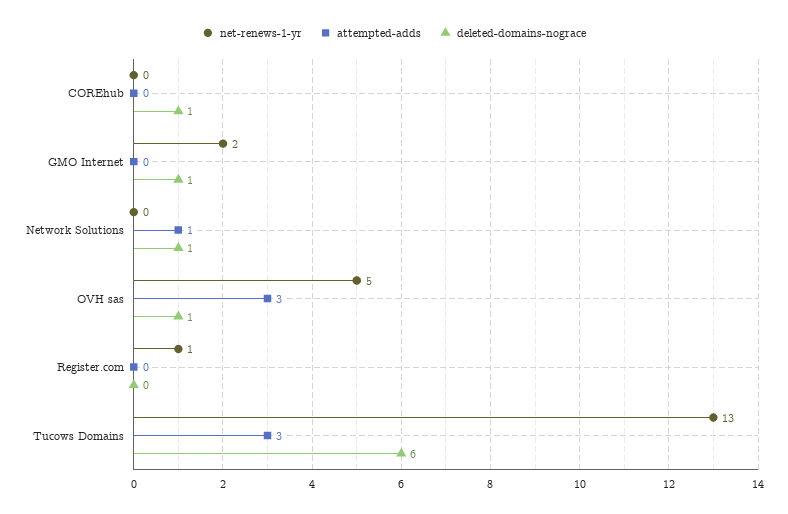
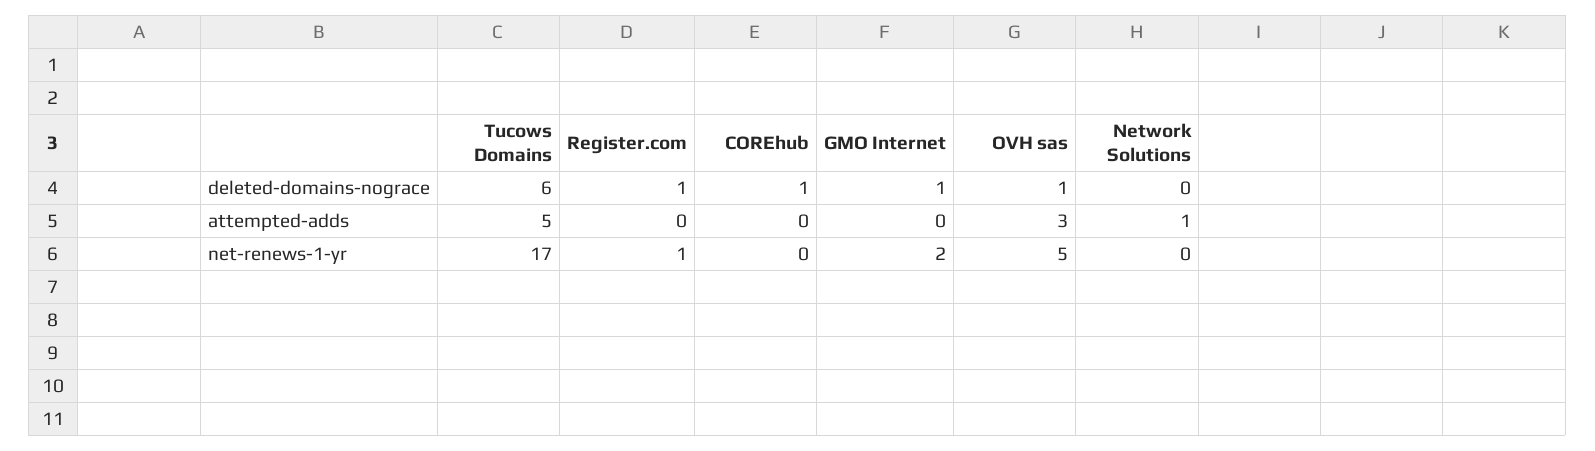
deleted-domains-nograce, Network Solutions: 1 -> 0
deleted-domains-nograce, Register.com: 0 -> 1
net-renews-1-yr, Tucows Domains: 13 -> 17
attempted-adds, Tucows Domains: 3 -> 5

